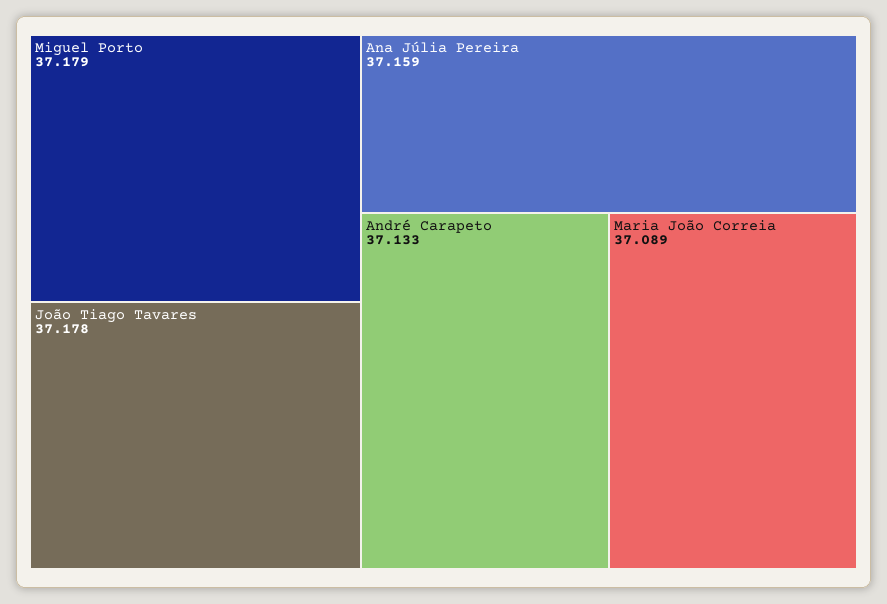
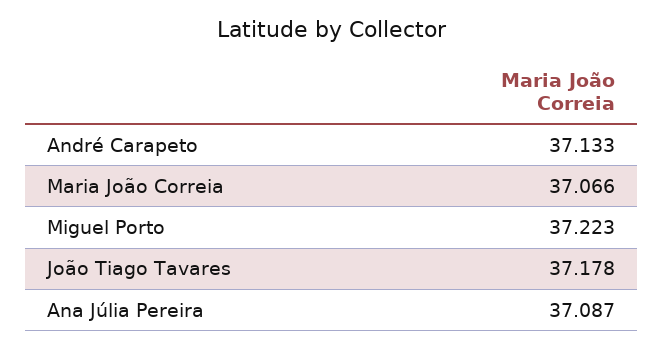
Miguel Porto: 37.179 -> 37.223
Ana Júlia Pereira: 37.159 -> 37.087
Maria João Correia: 37.089 -> 37.066

